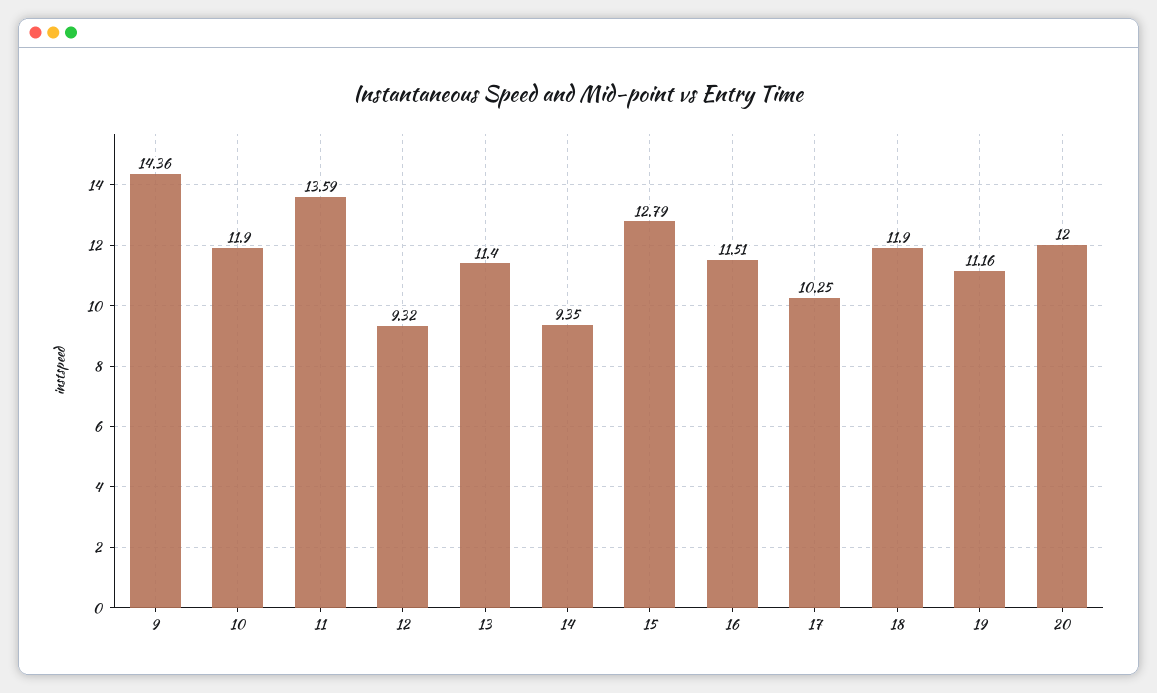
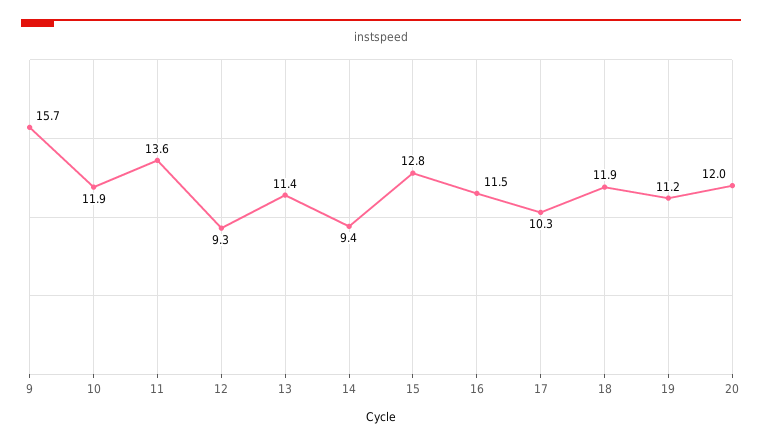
9: 14.36 -> 15.7

